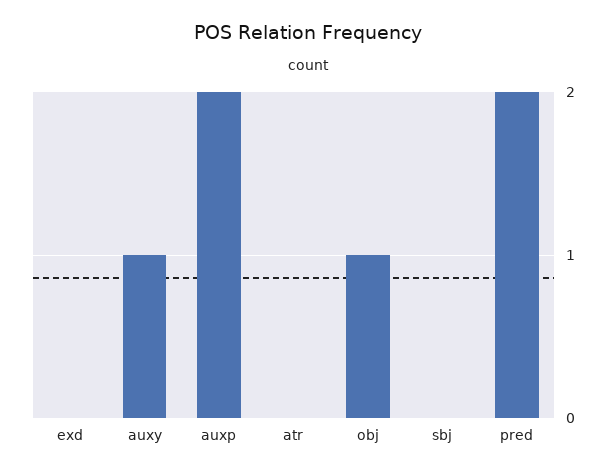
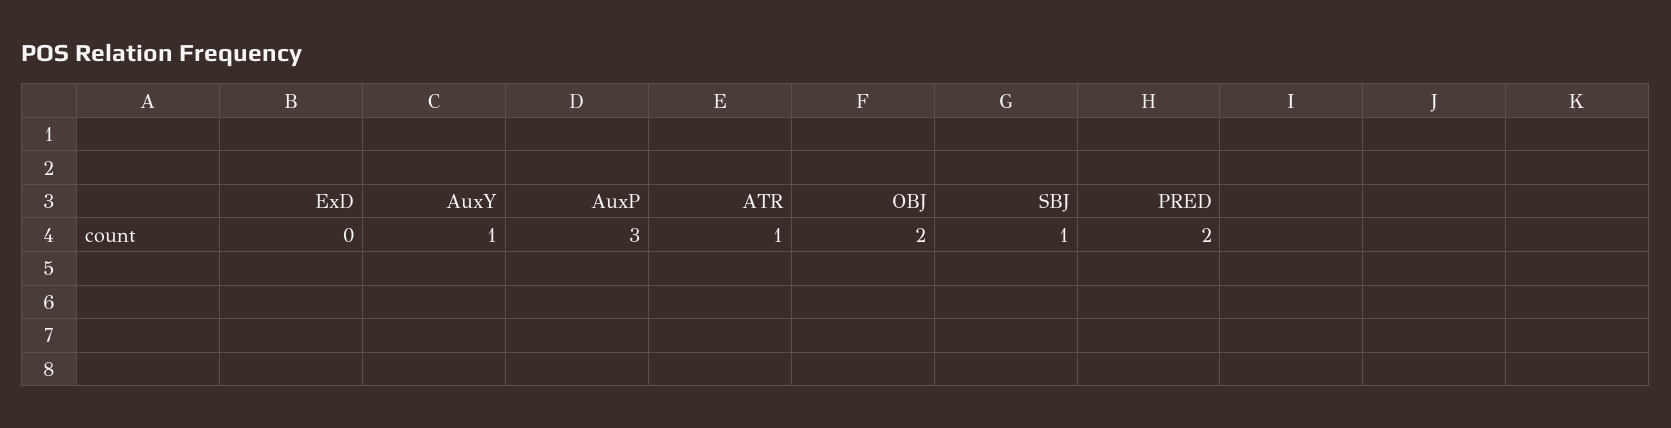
auxp: 2 -> 3
atr: 0 -> 1
obj: 1 -> 2
sbj: 0 -> 1

